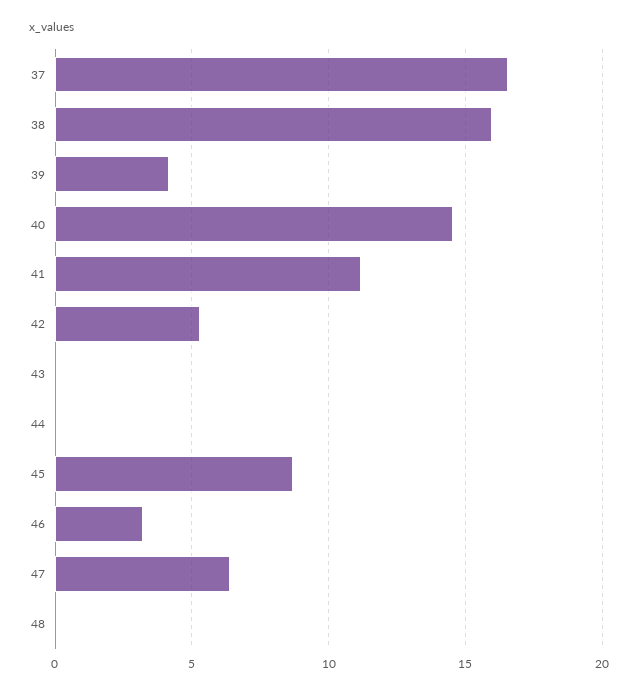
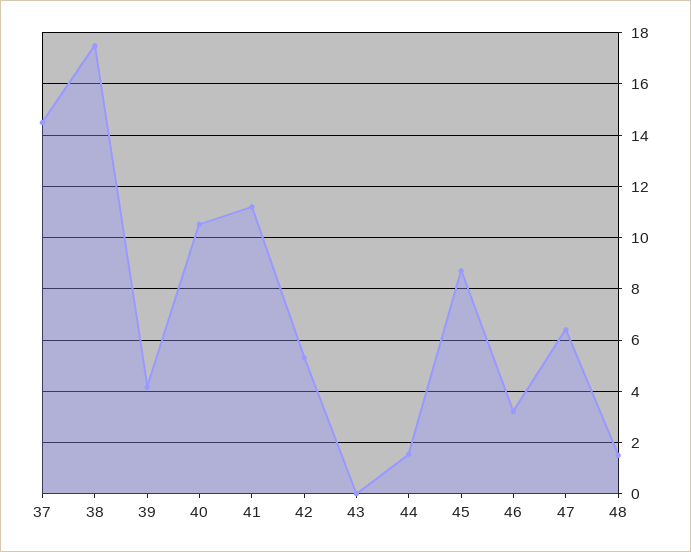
37: 16.5 -> 14.5
38: 16 -> 17.5
40: 14.5 -> 10.5
44: 0 -> 1.5
48: 0 -> 1.5

